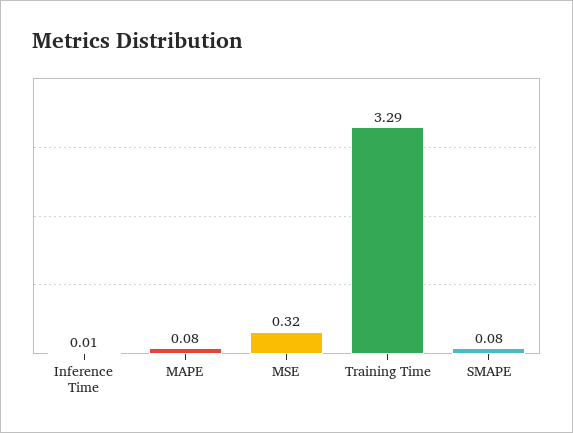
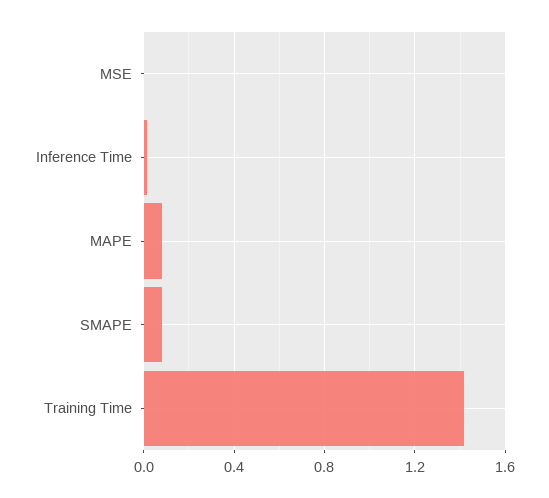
MSE: 0.32 -> 0
Training Time: 3.29 -> 1.4

